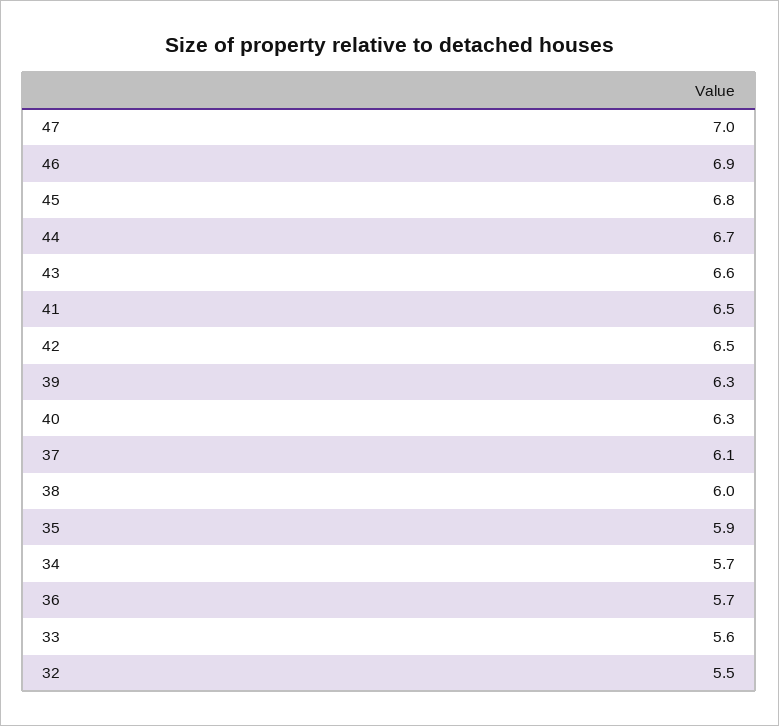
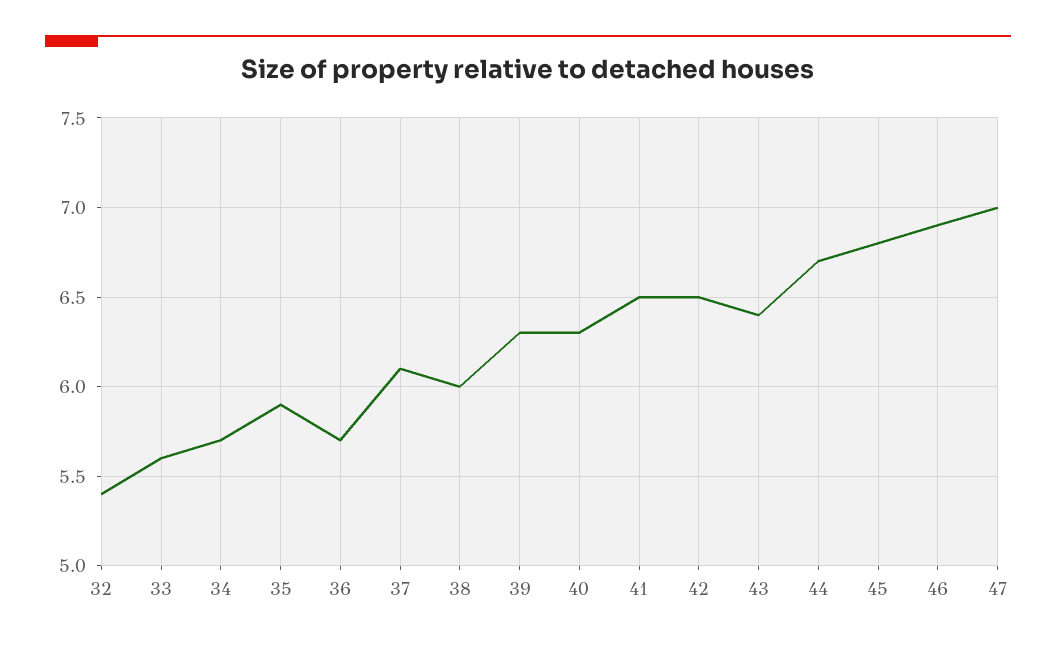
43: 6.6 -> 6.4
32: 5.5 -> 5.4

